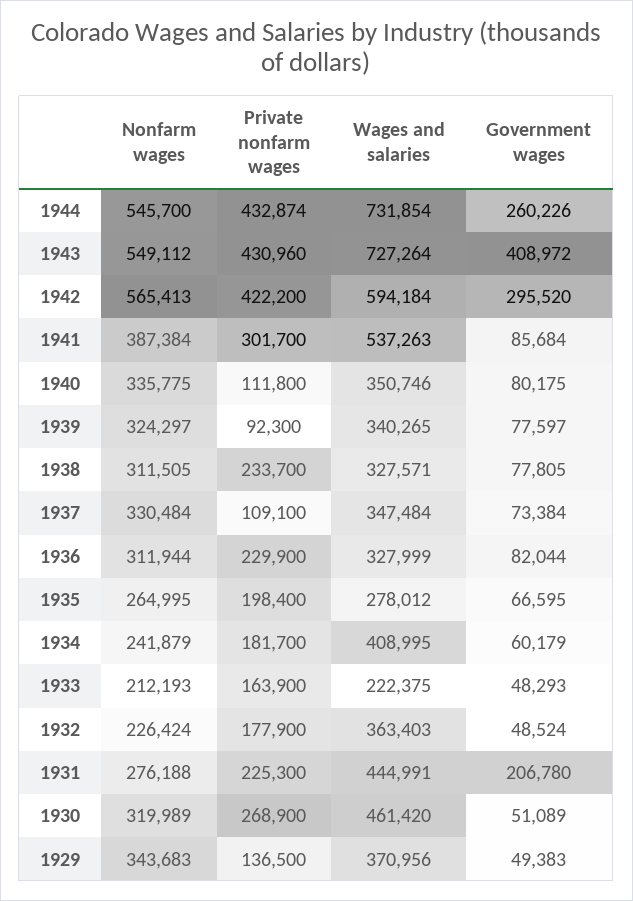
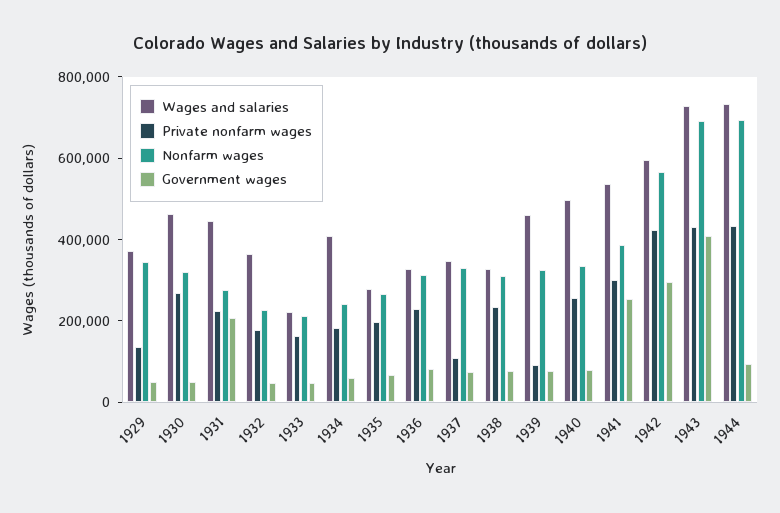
Nonfarm wages, 1944: 545700 -> 700000
Government wages, 1944: 260226 -> 100000
Nonfarm wages, 1943: 549112 -> 700000
Government wages, 1941: 85684 -> 250000
Private nonfarm wages, 1940: 111800 -> 250000
Wages and salaries, 1940: 350746 -> 500000
Wages and salaries, 1939: 340265 -> 450000

